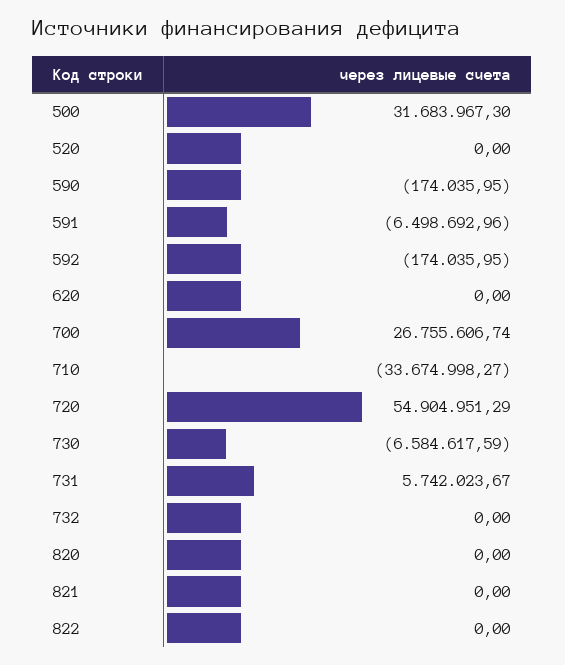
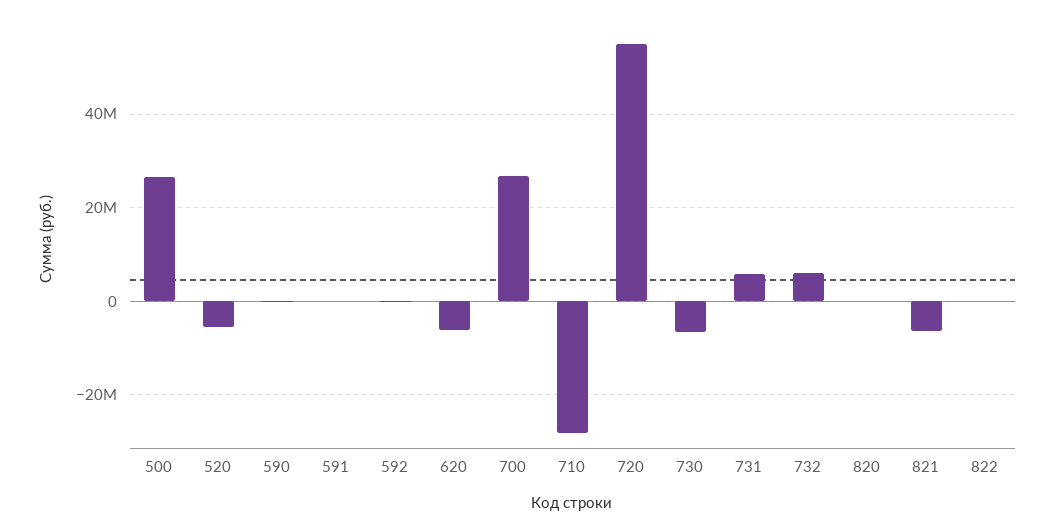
500: 31683967.3 -> 26000000
520: 0 -> -6000000
591: -6498692.96 -> 0
620: 0 -> -6000000
710: -33674998.27 -> -28000000
732: 0 -> 6000000
821: 0 -> -6000000

